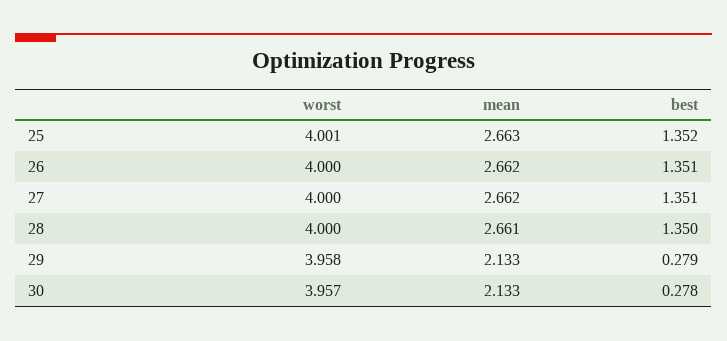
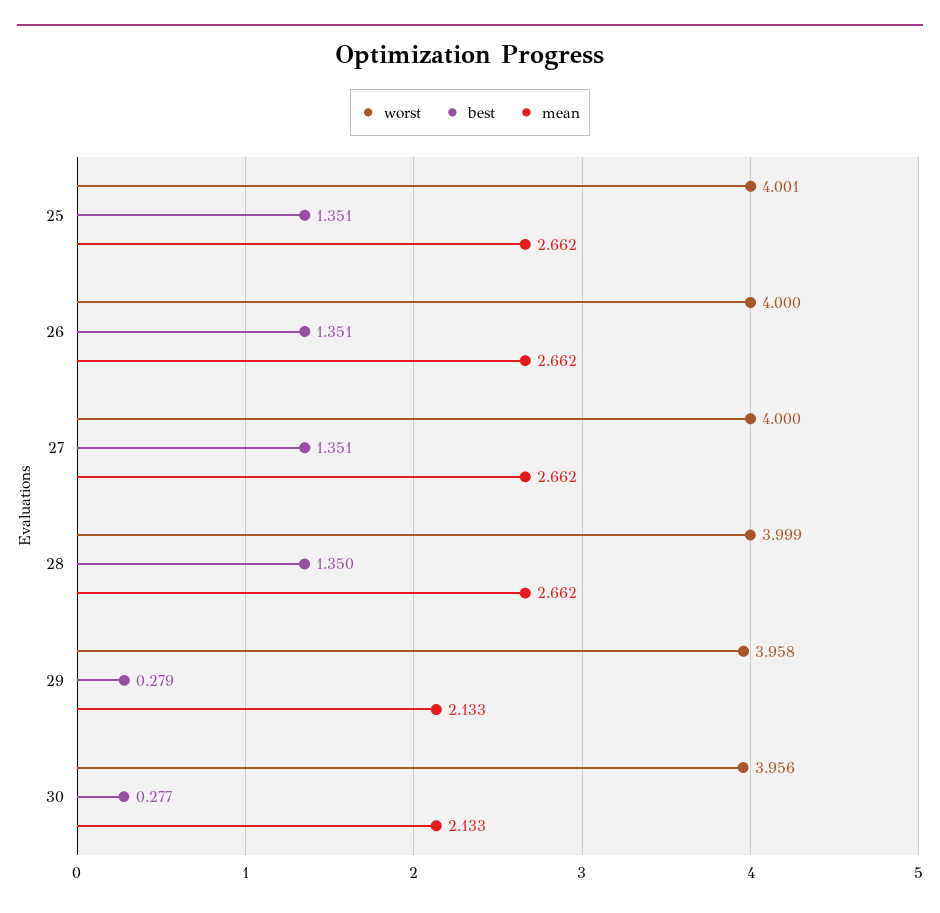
mean, 25: 2.663 -> 2.662
best, 25: 1.352 -> 1.351
worst, 28: 4 -> 3.999
mean, 28: 2.661 -> 2.662
worst, 30: 3.957 -> 3.956
best, 30: 0.278 -> 0.277

